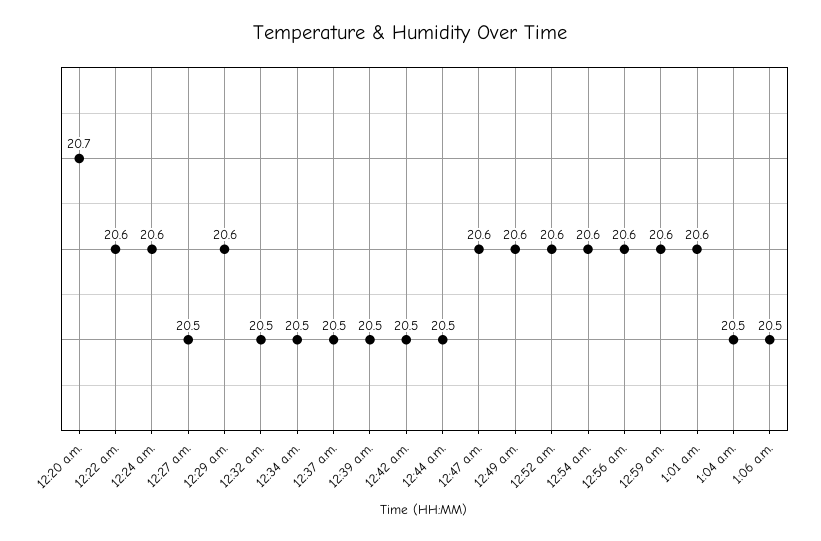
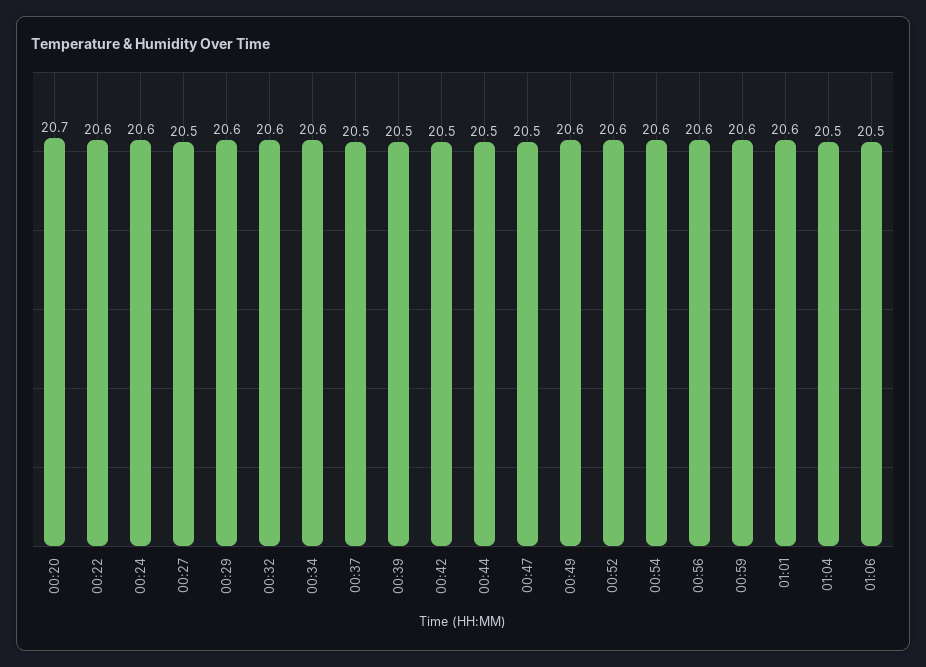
12:32 a.m.: 20.5 -> 20.6
12:34 a.m.: 20.5 -> 20.6
12:47 a.m.: 20.6 -> 20.5

